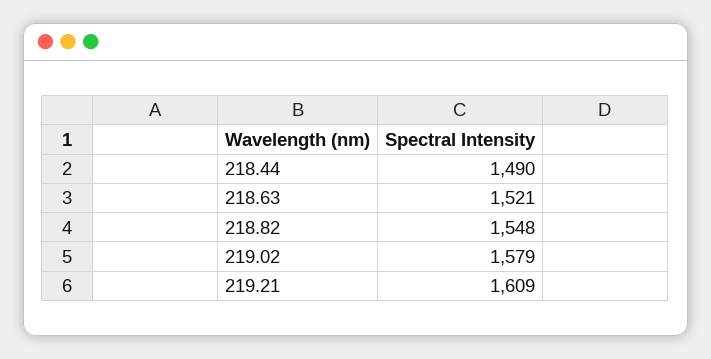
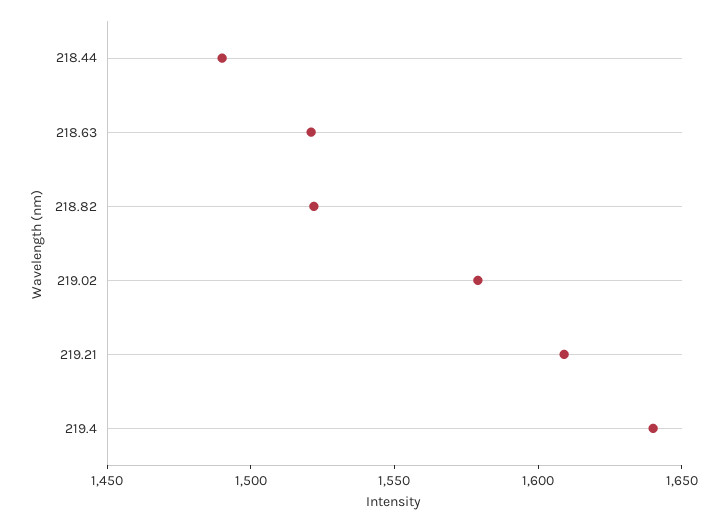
218.82: 1548 -> 1520
219.4: none -> 1640

